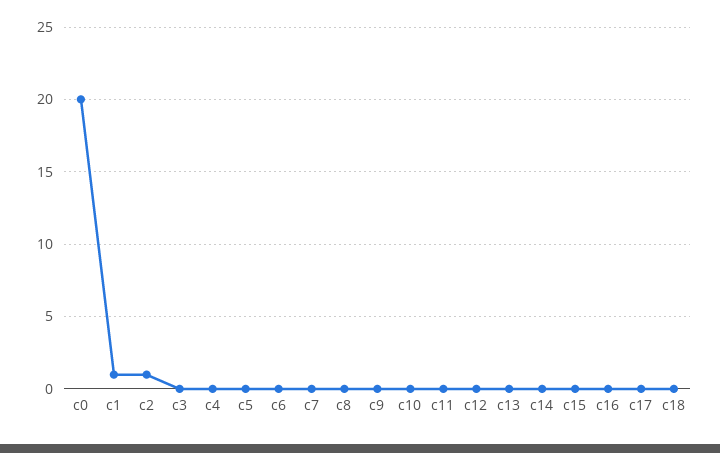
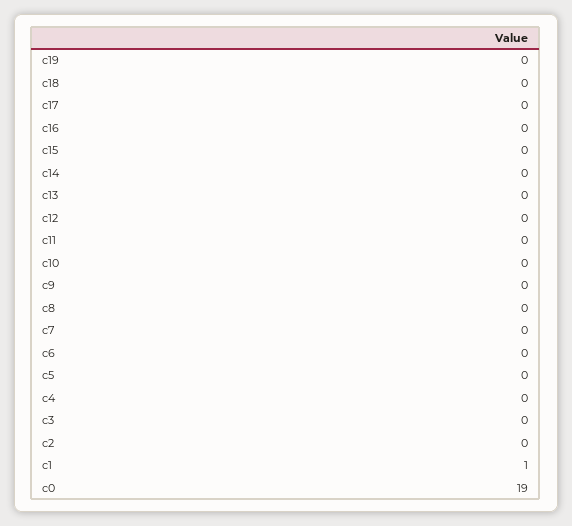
c0: 20 -> 19
c2: 1 -> 0
c19: none -> 0

